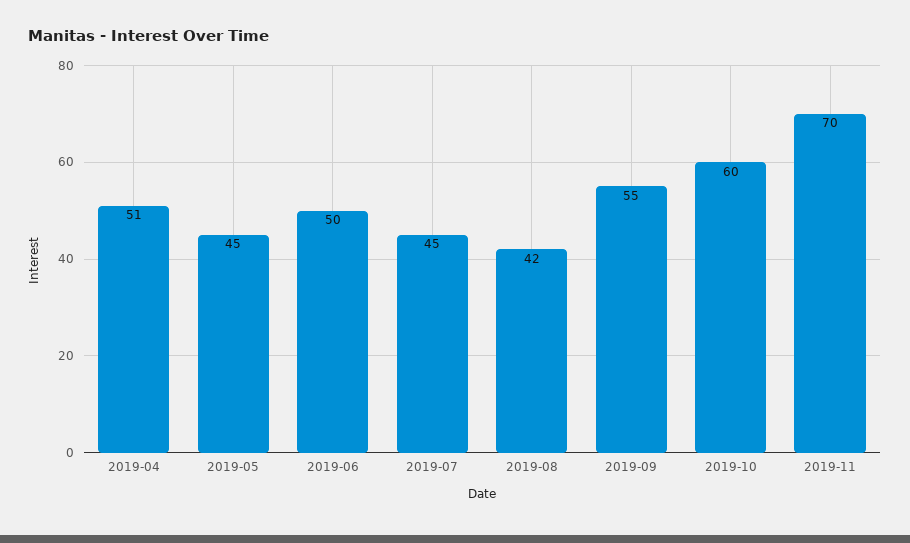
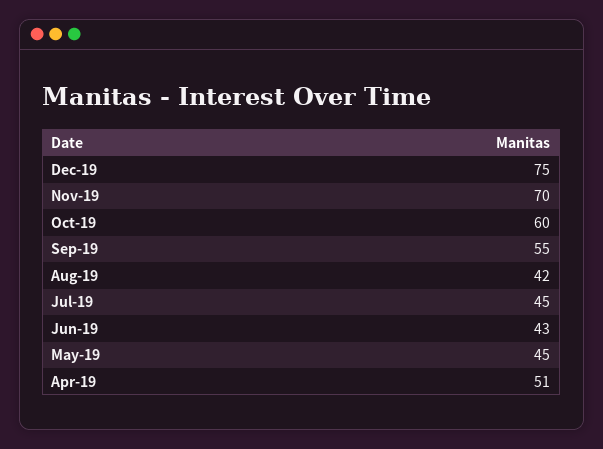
2019-06: 50 -> 43
Dec-19: none -> 75

